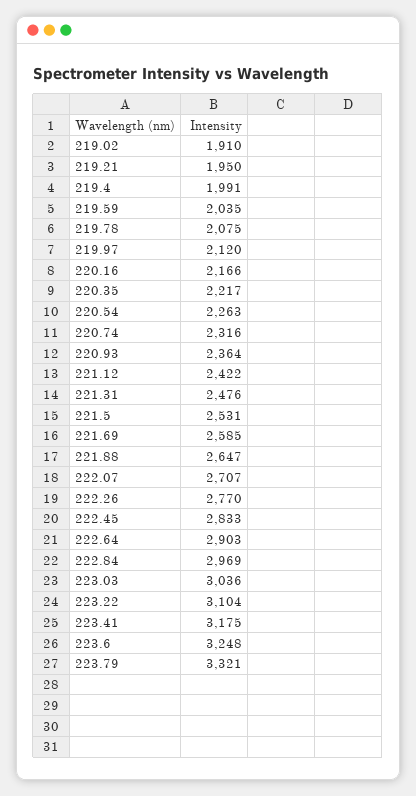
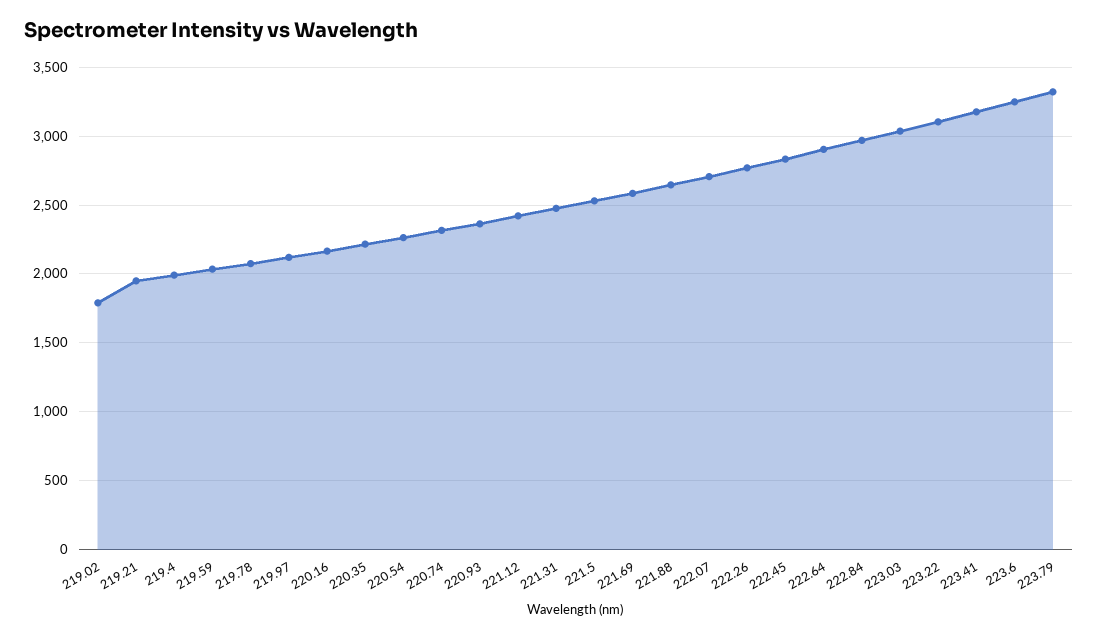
219.02: 1910 -> 1800

